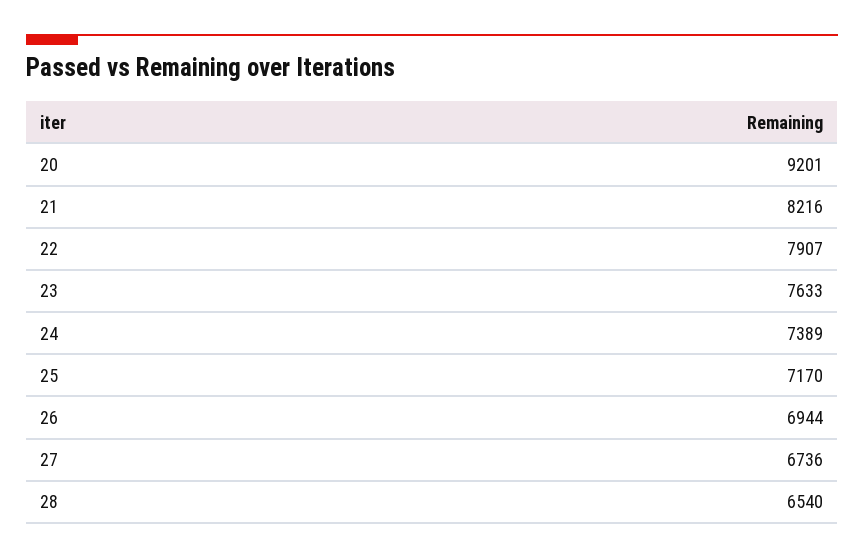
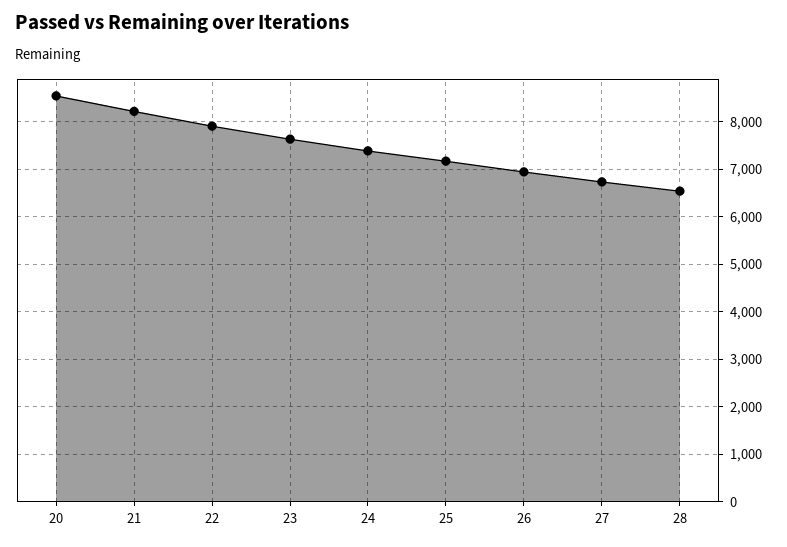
20: 9201 -> 8600

